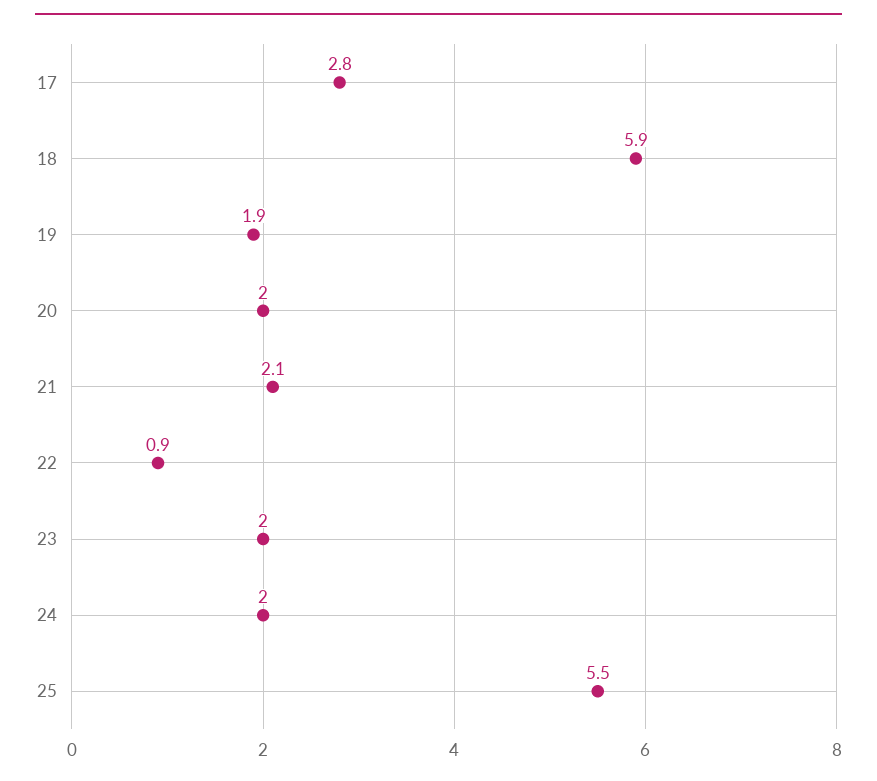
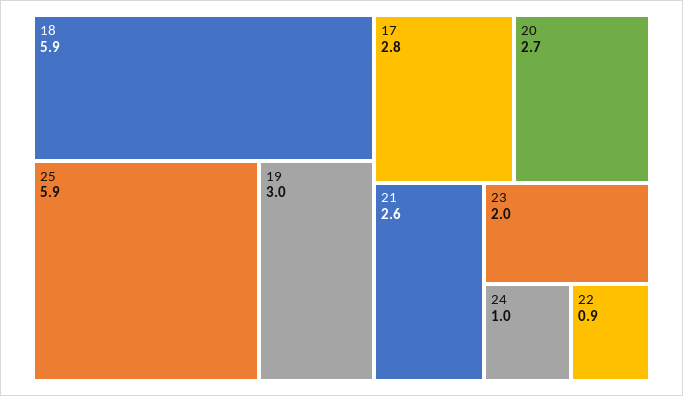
19: 1.9 -> 3
20: 2 -> 2.7
21: 2.1 -> 2.6
24: 2 -> 1
25: 5.5 -> 5.9

